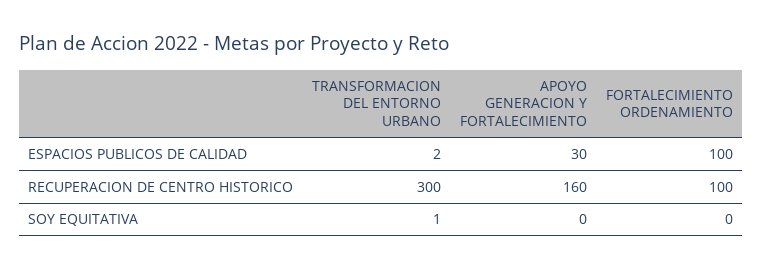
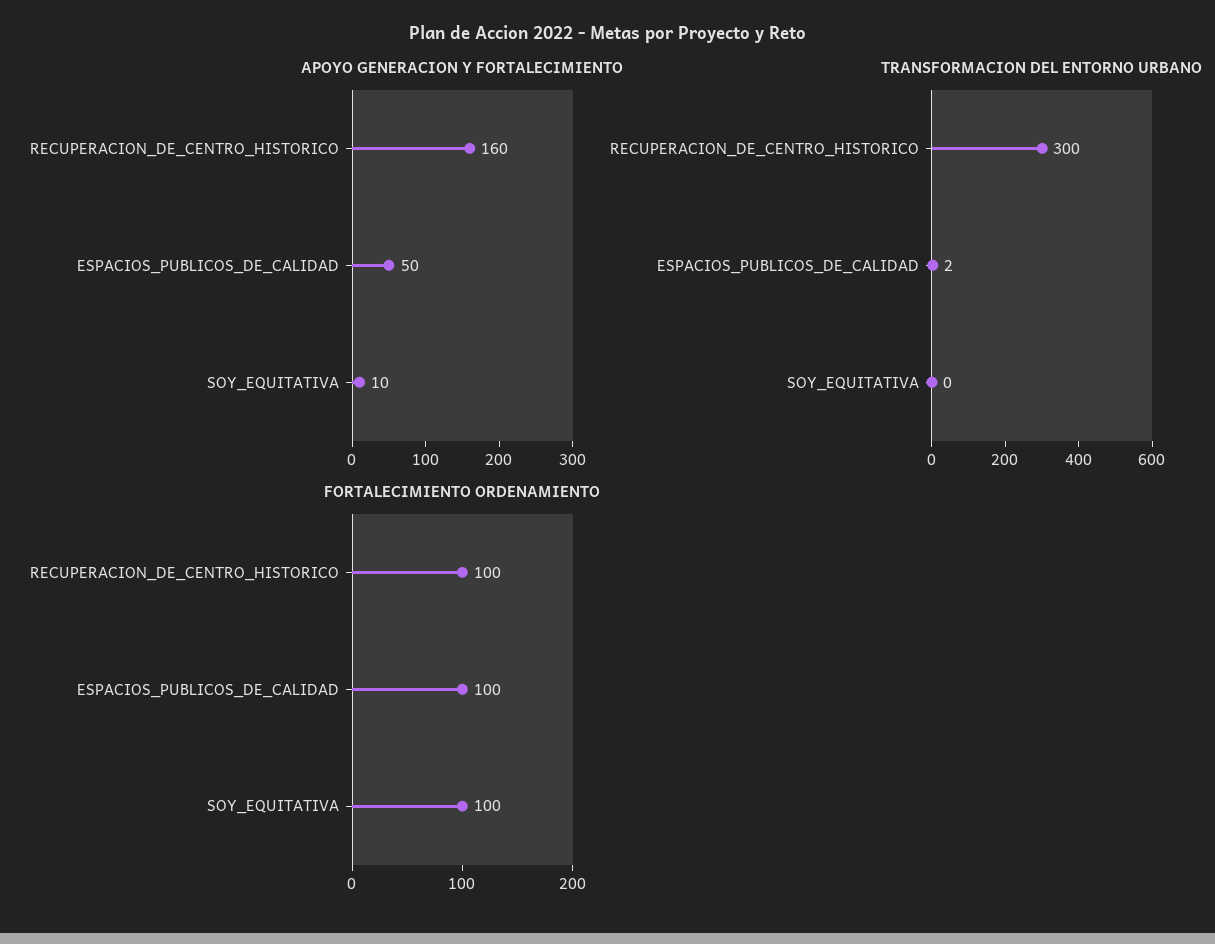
APOYO GENERACION Y FORTALECIMIENTO, ESPACIOS PUBLICOS DE CALIDAD: 30 -> 50
TRANSFORMACION DEL ENTORNO URBANO, SOY EQUITATIVA: 1 -> 0
APOYO GENERACION Y FORTALECIMIENTO, SOY EQUITATIVA: 0 -> 10
FORTALECIMIENTO ORDENAMIENTO, SOY EQUITATIVA: 0 -> 100

